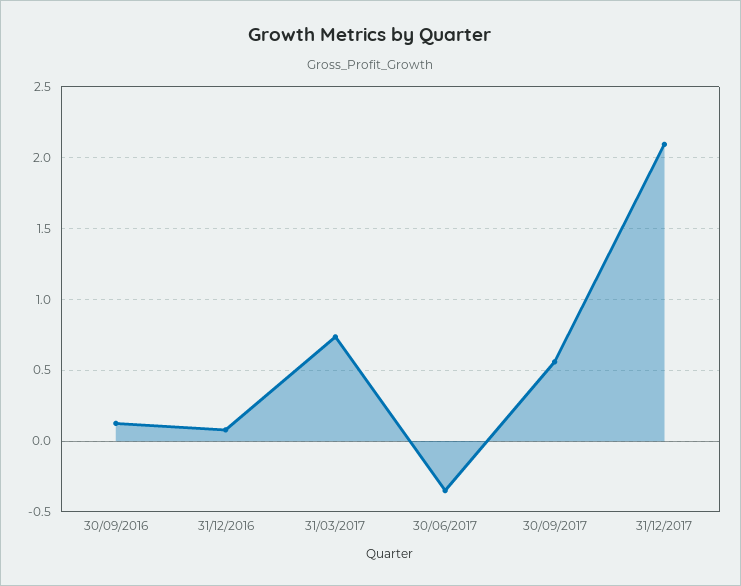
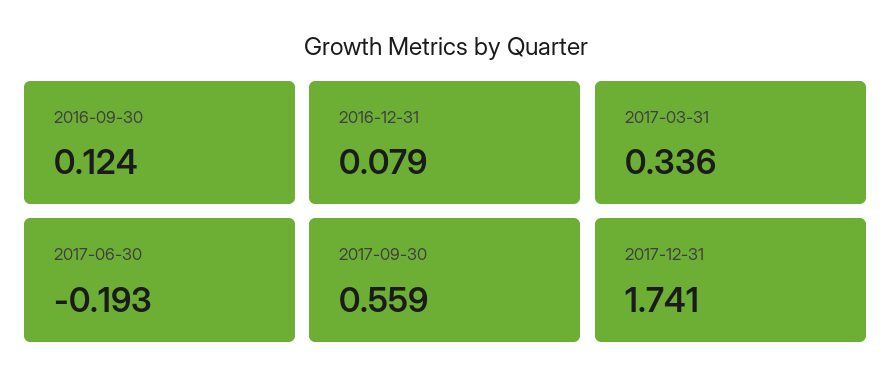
31/03/2017: 0.75 -> 0.336
30/06/2017: -0.35 -> -0.193
31/12/2017: 2.1 -> 1.741

